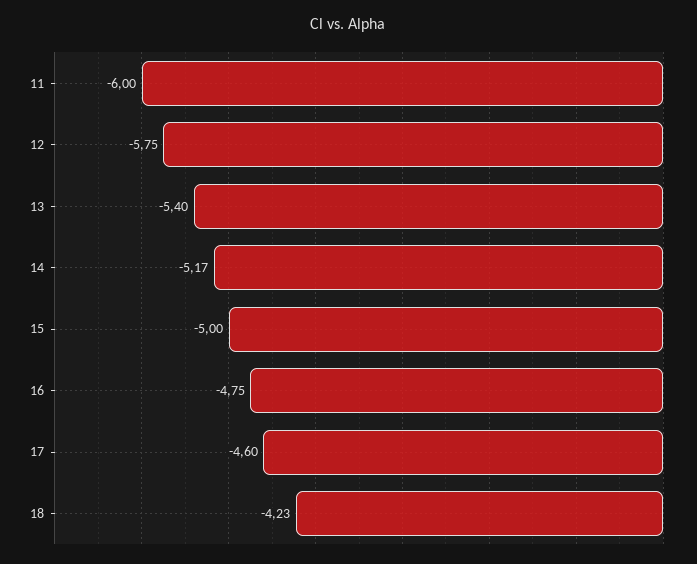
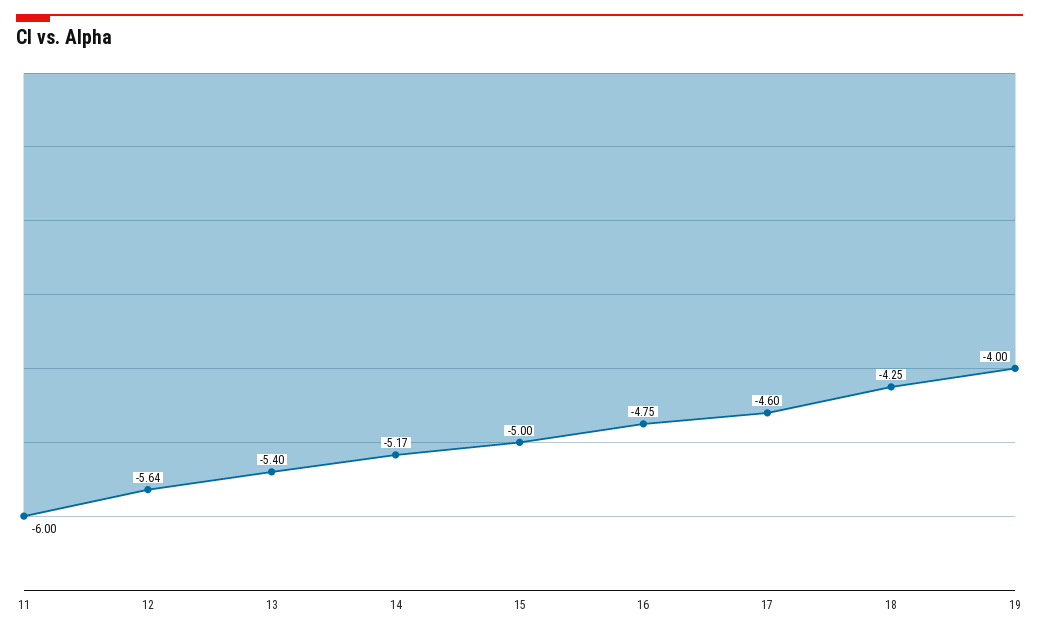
12: -5.75 -> -5.64
18: -4.23 -> -4.25
19: none -> -4

